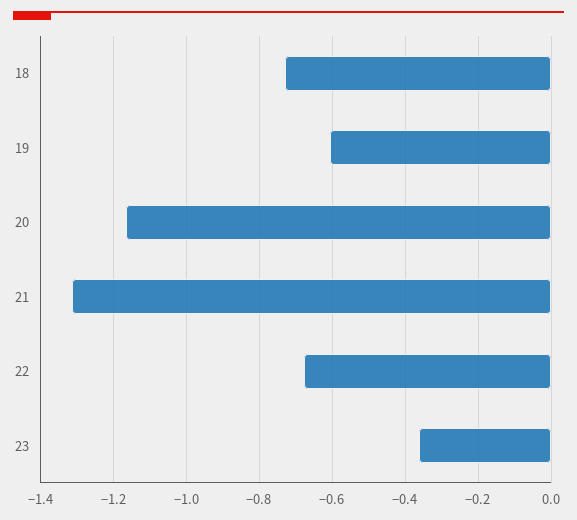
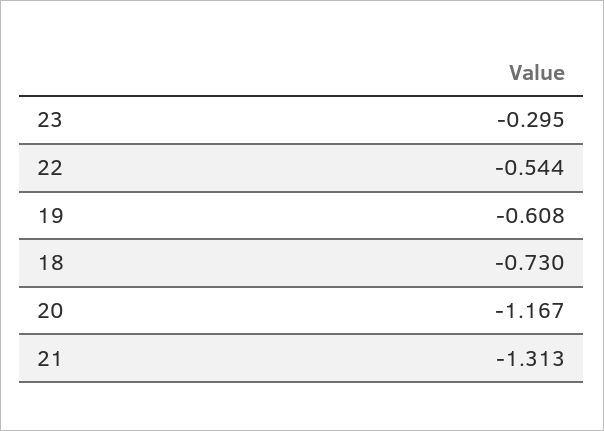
22: -0.68 -> -0.544
23: -0.36 -> -0.295

